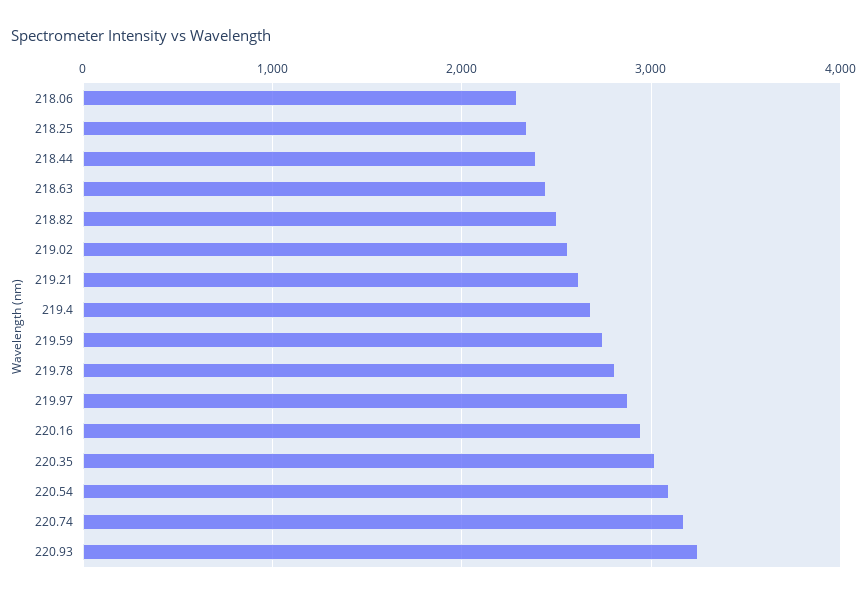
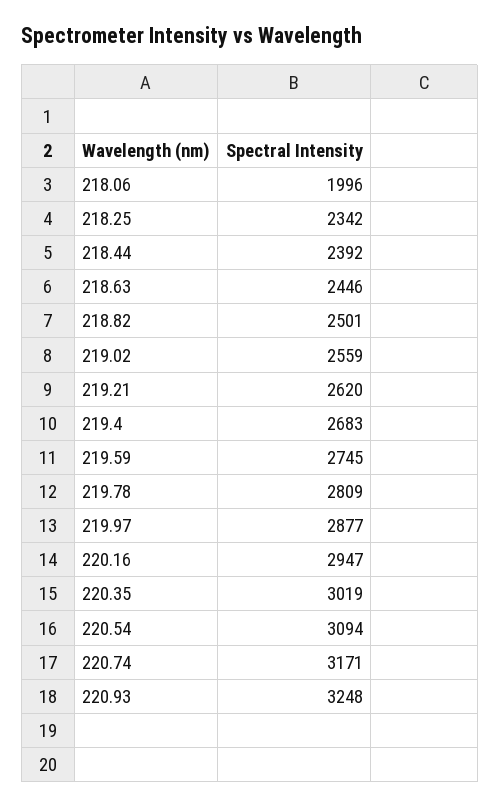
218.06: 2300 -> 1996

